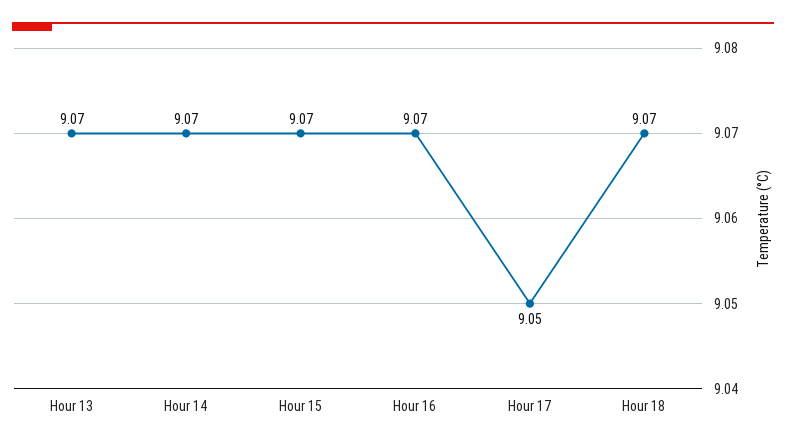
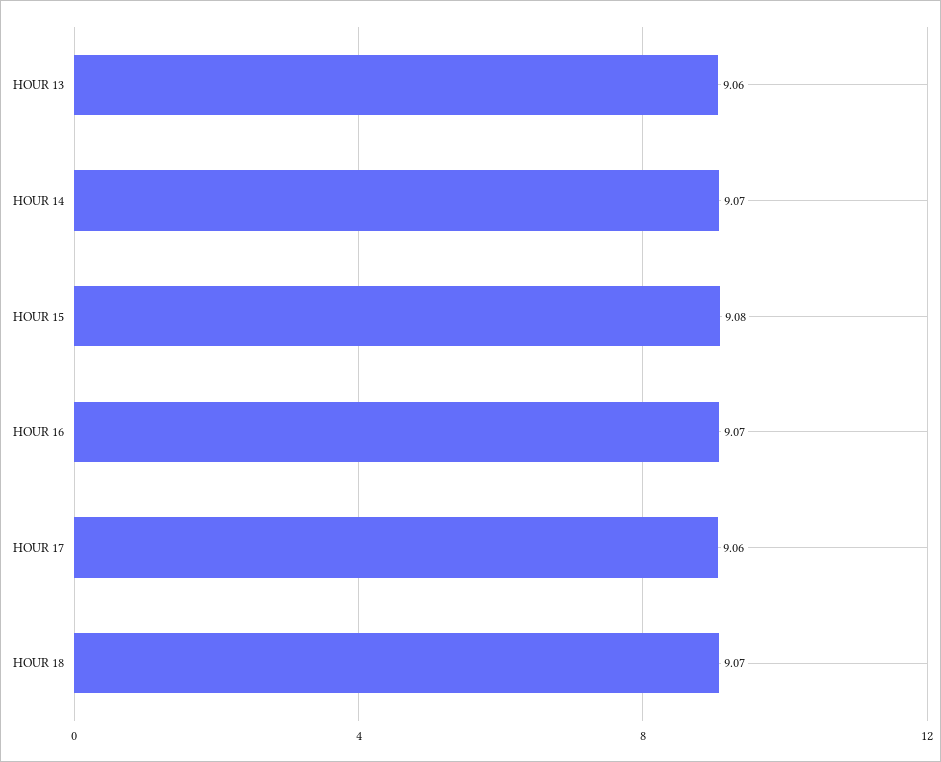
Hour 13: 9.07 -> 9.06
Hour 15: 9.07 -> 9.08
Hour 17: 9.05 -> 9.06

